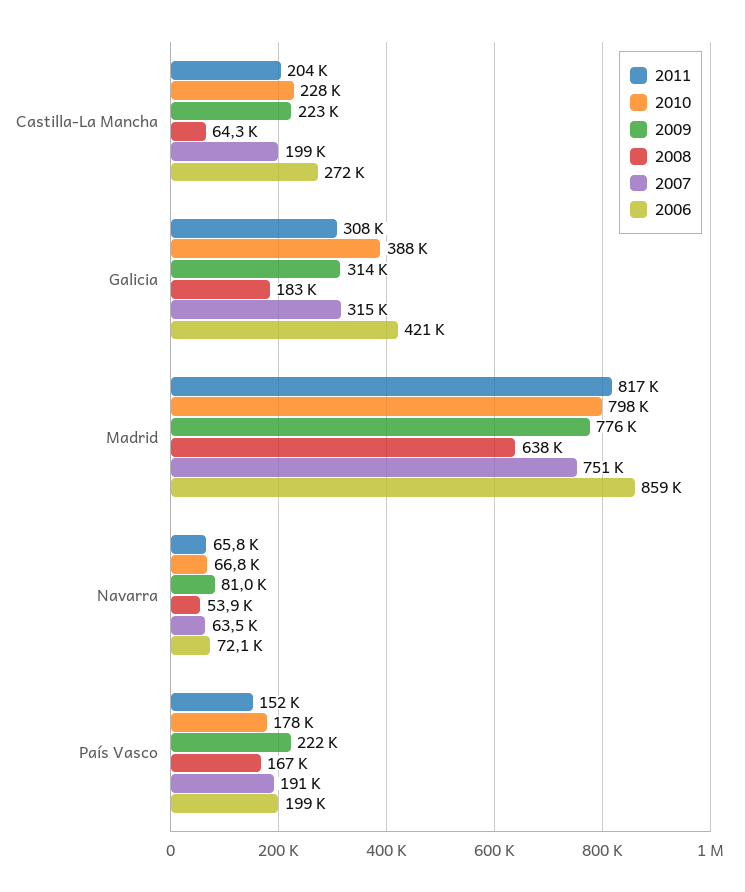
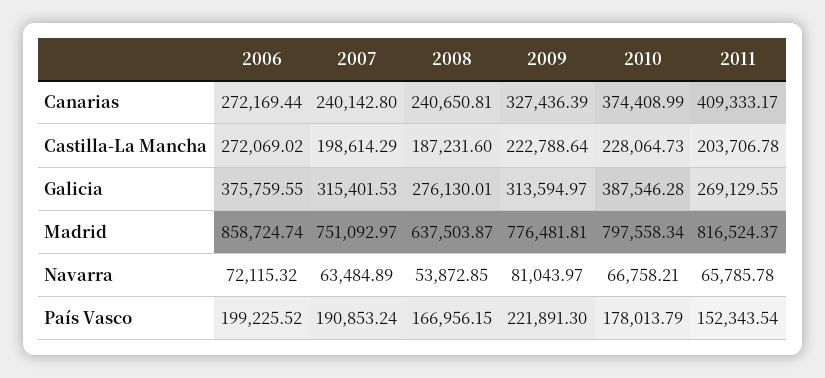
2008, Castilla-La Mancha: 64300 -> 187231.6
2011, Galicia: 308000 -> 269129.55
2008, Galicia: 183000 -> 276130.01
2006, Galicia: 421000 -> 375759.55
2006, Canarias: none -> 272169.44
2007, Canarias: none -> 240142.8
2008, Canarias: none -> 240650.81
2009, Canarias: none -> 327436.39
2010, Canarias: none -> 374408.99
2011, Canarias: none -> 409333.17

